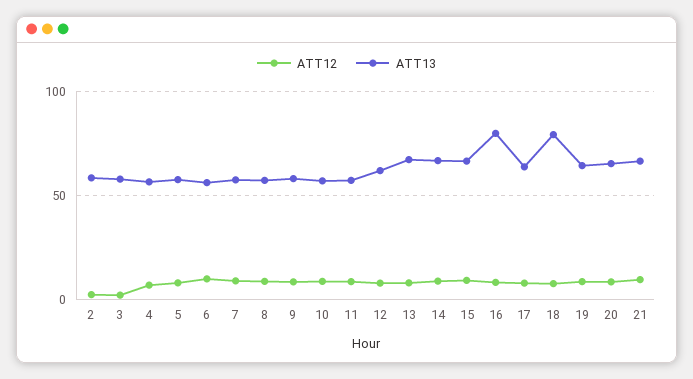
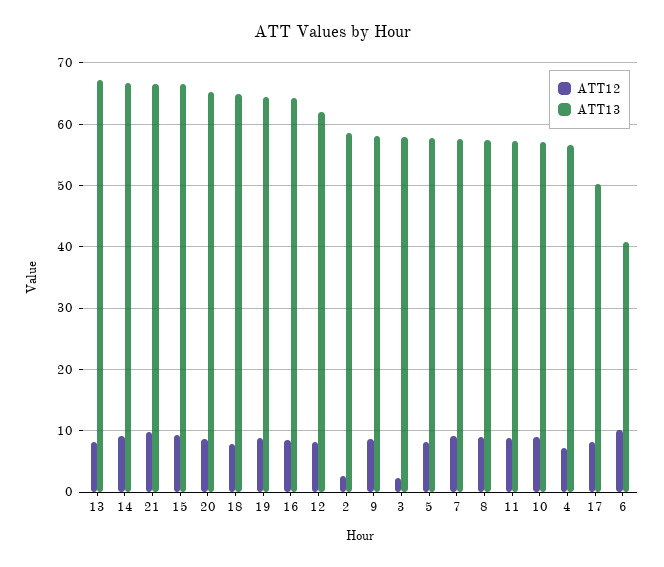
ATT13, 6: 55 -> 41
ATT13, 16: 80 -> 64
ATT13, 17: 65 -> 50
ATT13, 18: 80 -> 65

